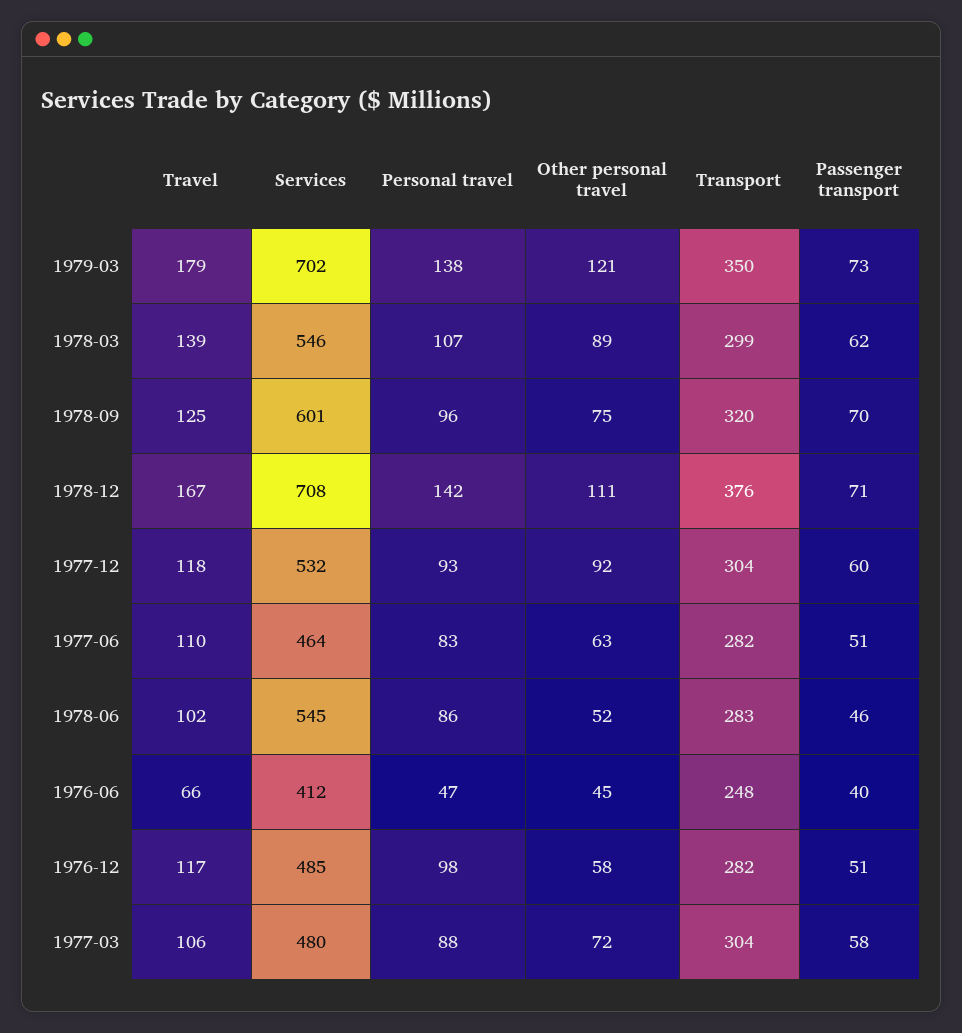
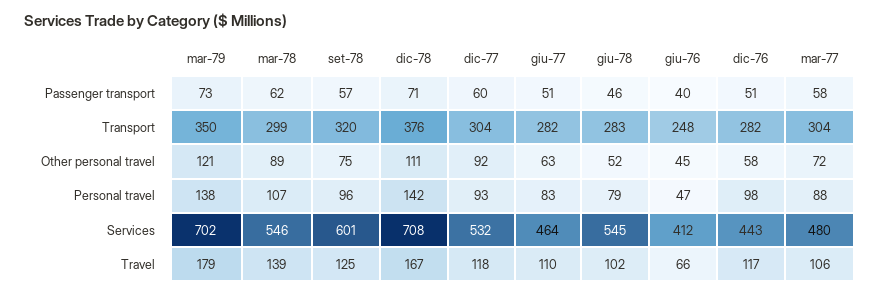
Passenger transport, 1978-09: 70 -> 57
Personal travel, 1978-06: 86 -> 79
Services, 1976-12: 485 -> 443

